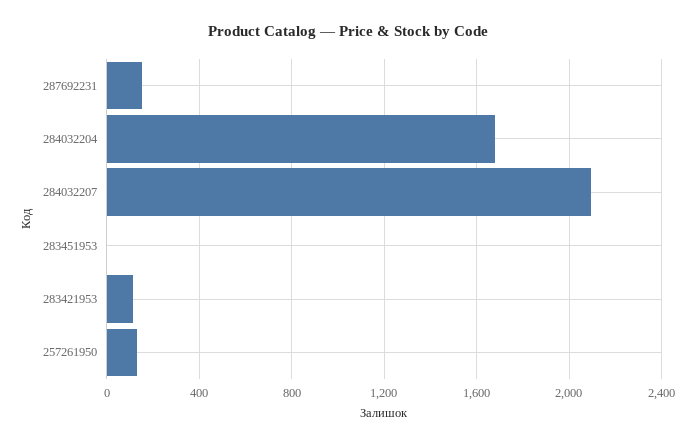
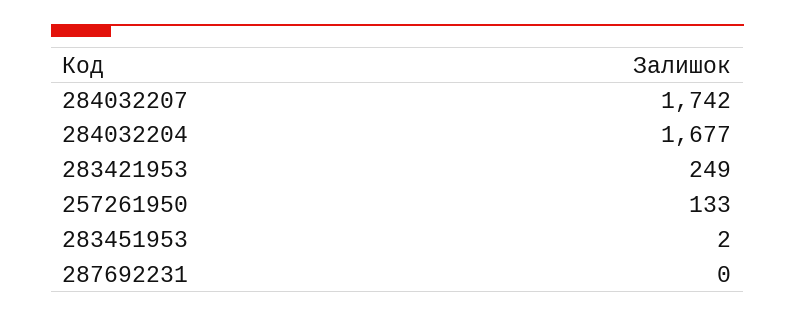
287692231: 150 -> 0
284032207: 2100 -> 1742
283421953: 100 -> 249

